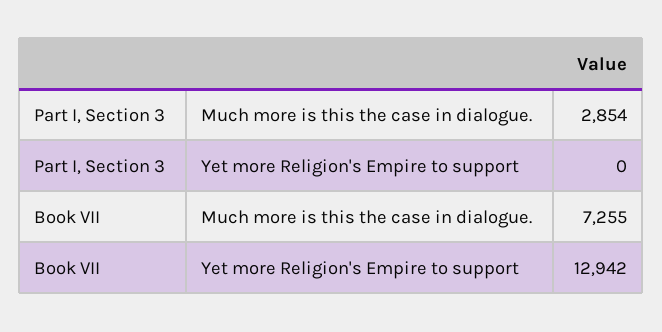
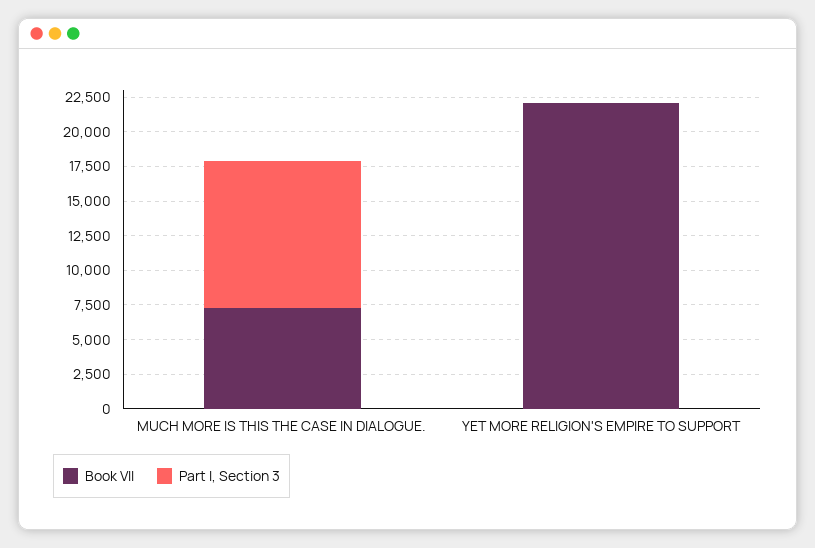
Part I, Section 3, Much more is this the case in dialogue.: 2854 -> 10000
Book VII, Yet more Religion's Empire to support: 12942 -> 22500

